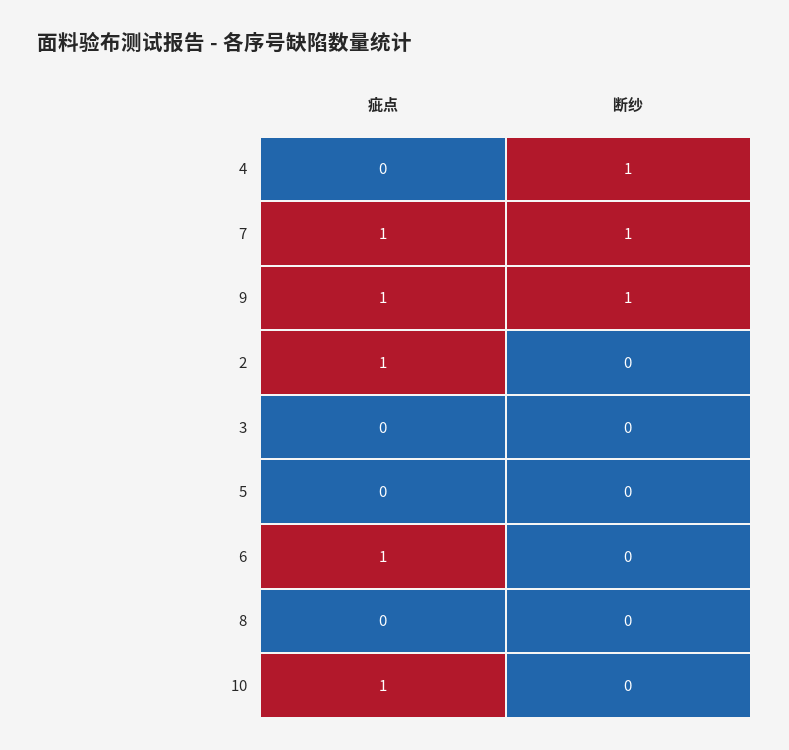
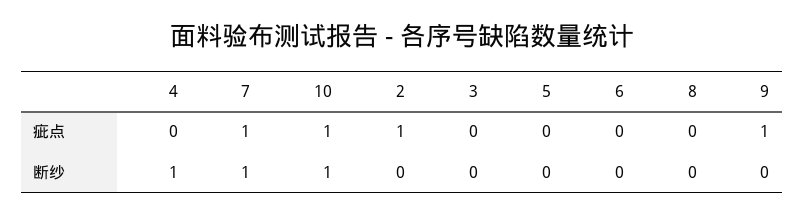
断纱, 9: 1 -> 0
疵点, 6: 1 -> 0
断纱, 10: 0 -> 1

